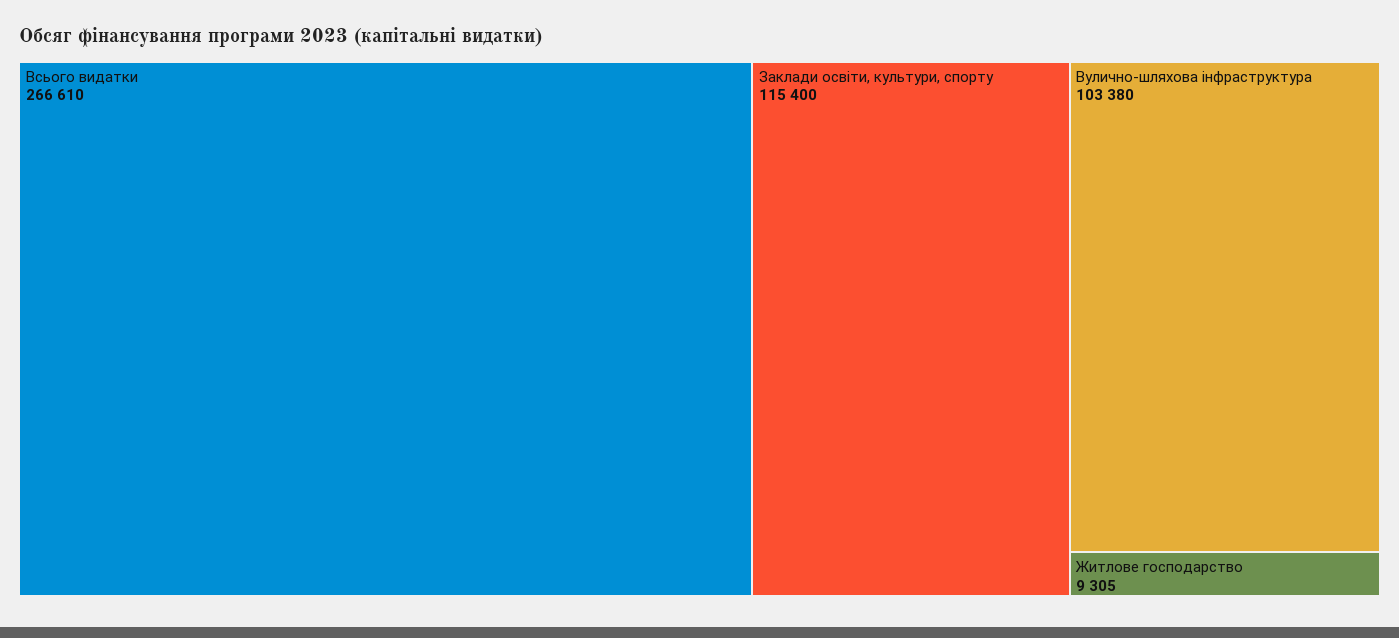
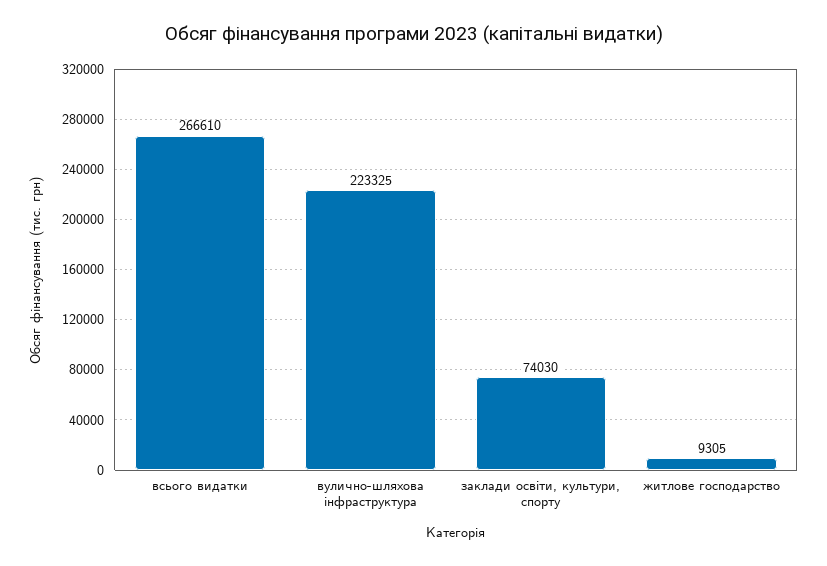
Заклади освіти, культури, спорту: 115400 -> 74030
Вулично-шляхова інфраструктура: 103380 -> 223325

